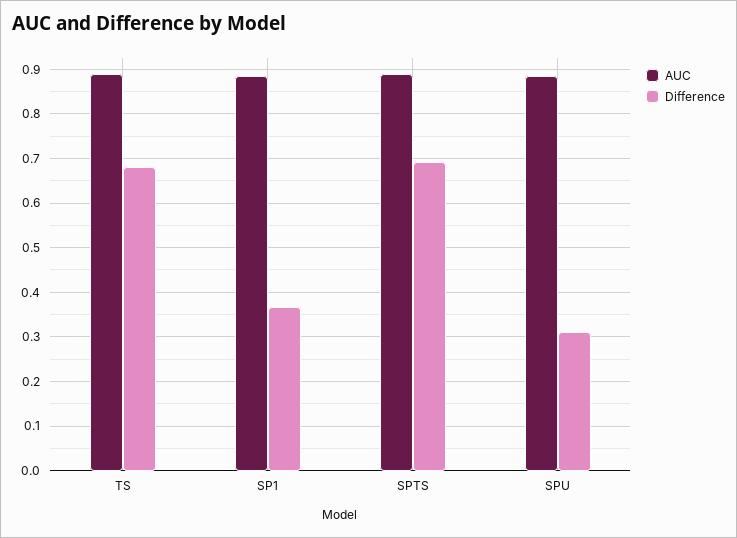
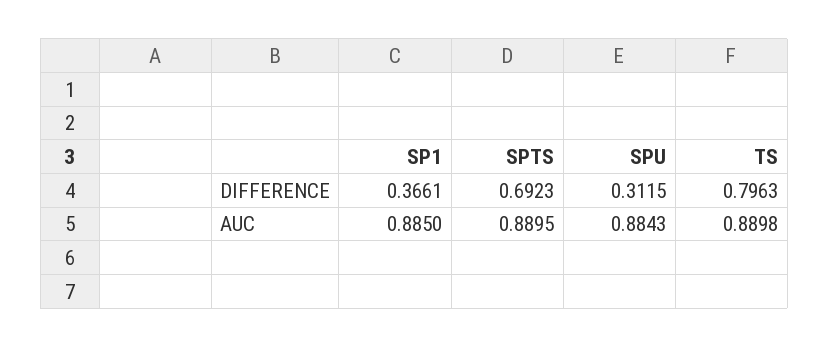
Difference, TS: 0.68 -> 0.7963

